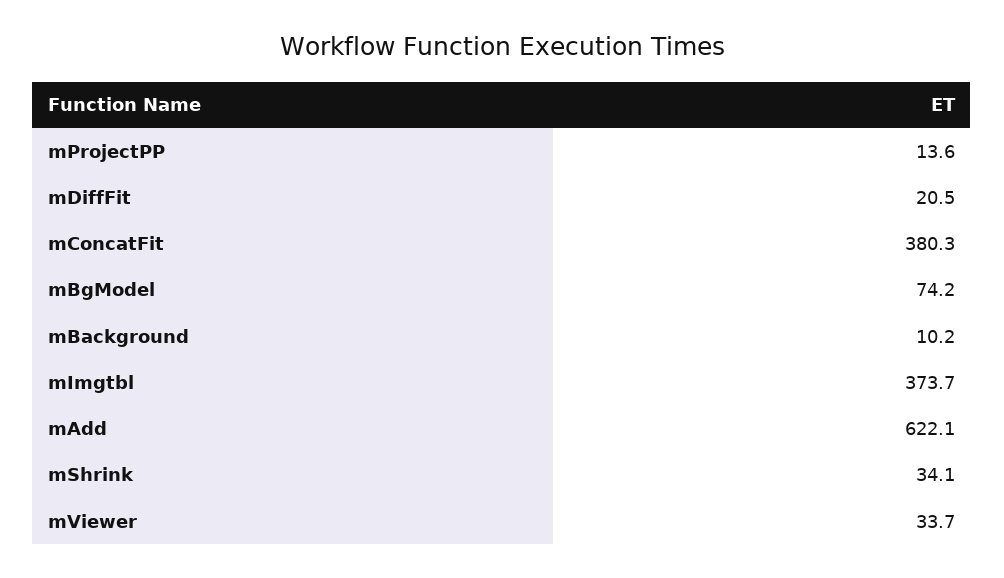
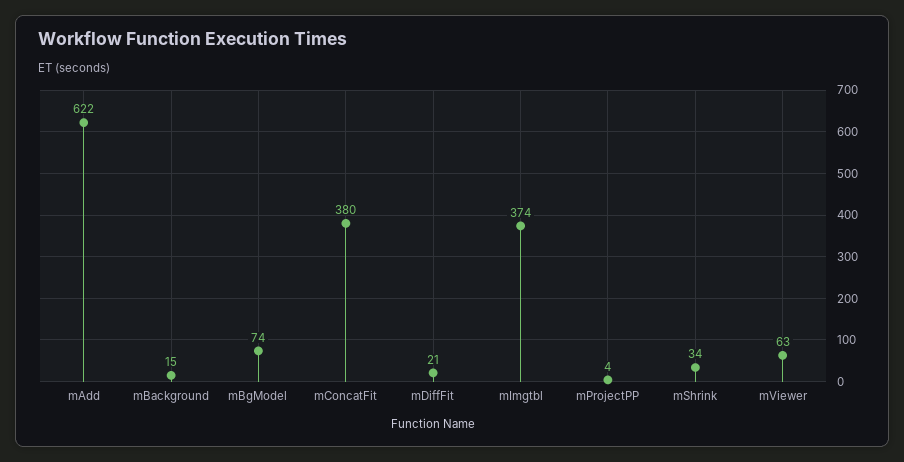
mProjectPP: 13.6 -> 4
mBackground: 10.2 -> 15
mViewer: 33.7 -> 63

